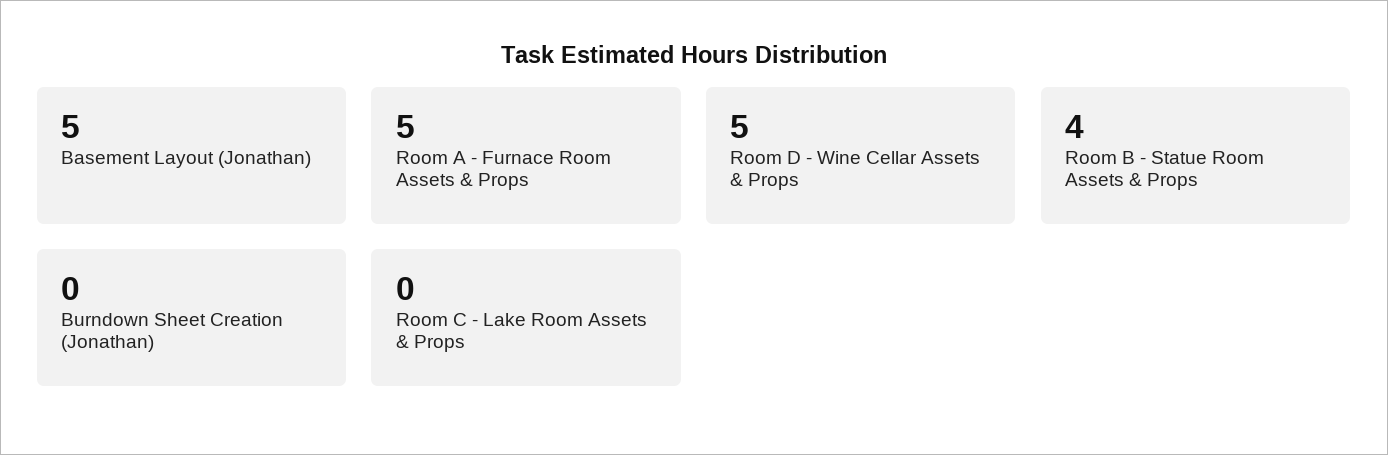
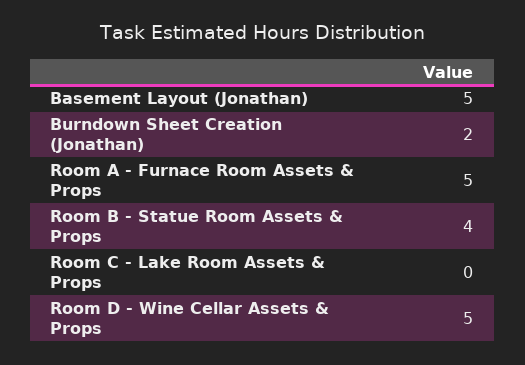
Burndown Sheet Creation (Jonathan): 0 -> 2

